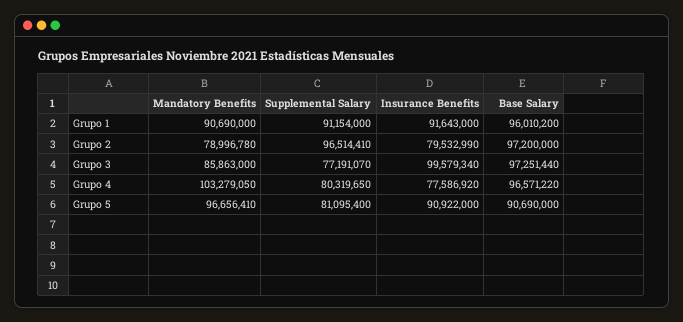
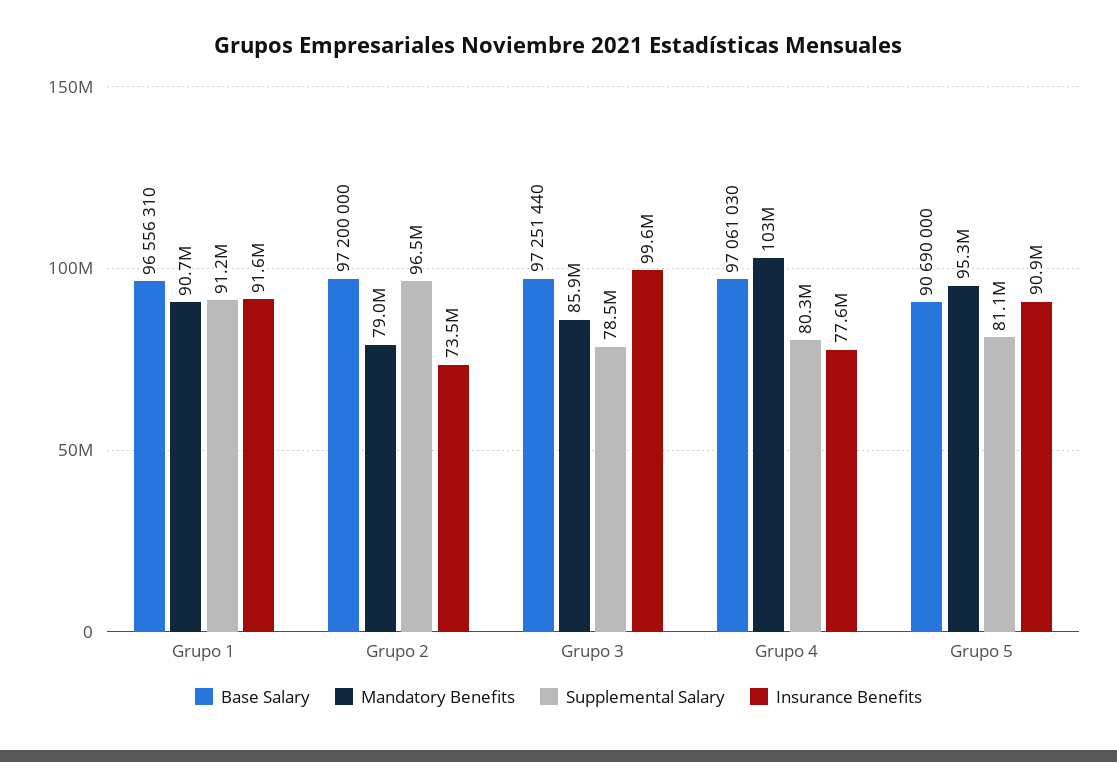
Base Salary, Grupo 1: 96010200 -> 96556310
Insurance Benefits, Grupo 2: 79532990 -> 73500000
Supplemental Salary, Grupo 3: 77191070 -> 78500000
Base Salary, Grupo 4: 96571220 -> 97061030
Mandatory Benefits, Grupo 5: 96656410 -> 95300000

